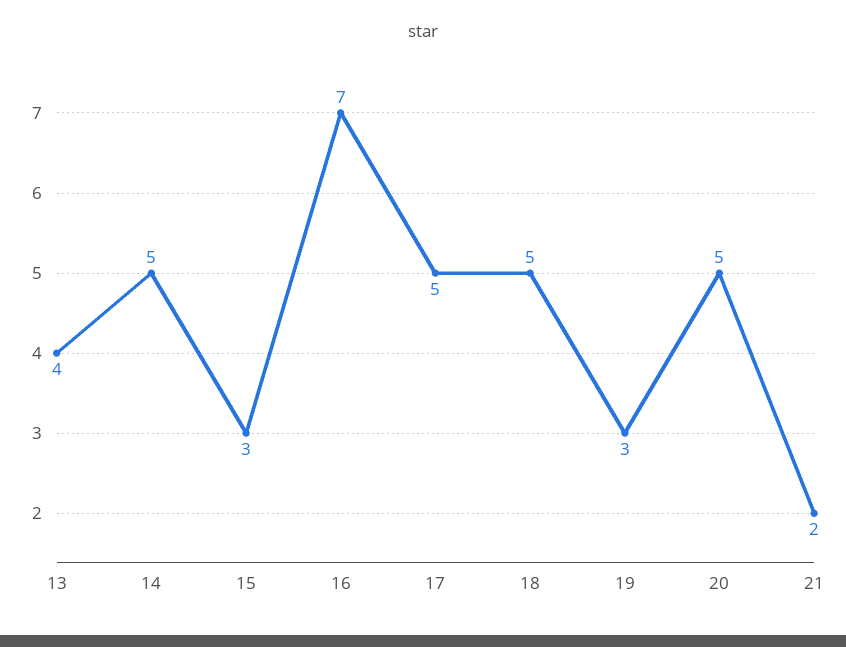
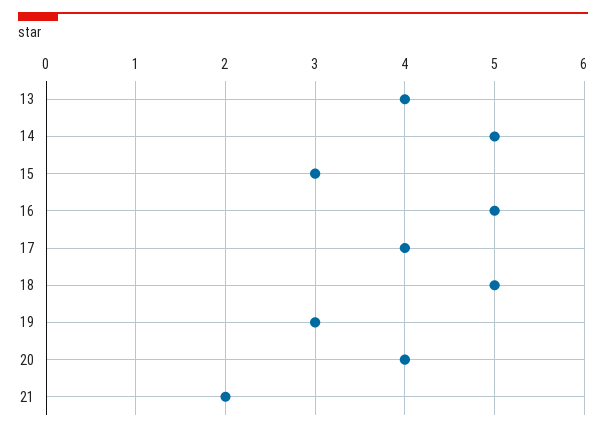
16: 7 -> 5
17: 5 -> 4
20: 5 -> 4

